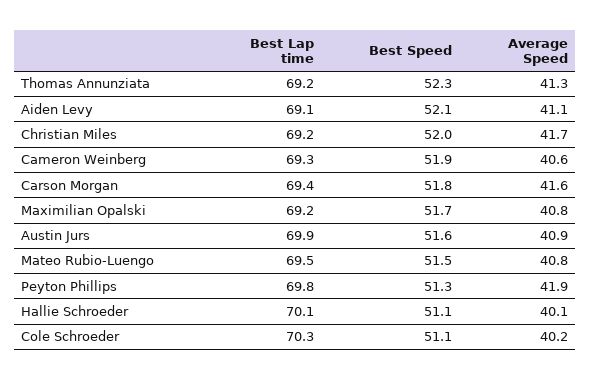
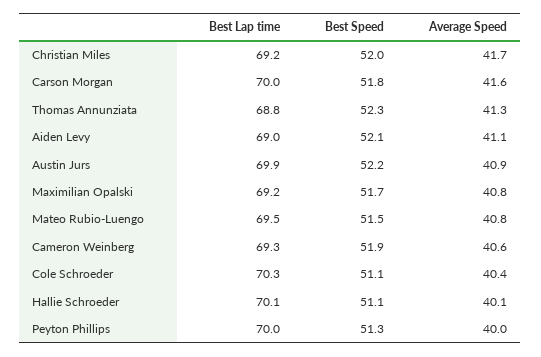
Best Lap time, Thomas Annunziata: 69.2 -> 68.8
Best Lap time, Aiden Levy: 69.1 -> 69
Best Lap time, Carson Morgan: 69.4 -> 70
Best Speed, Austin Jurs: 51.6 -> 52.2
Best Lap time, Peyton Phillips: 69.8 -> 70
Average Speed, Peyton Phillips: 41.9 -> 40
Average Speed, Cole Schroeder: 40.2 -> 40.4

